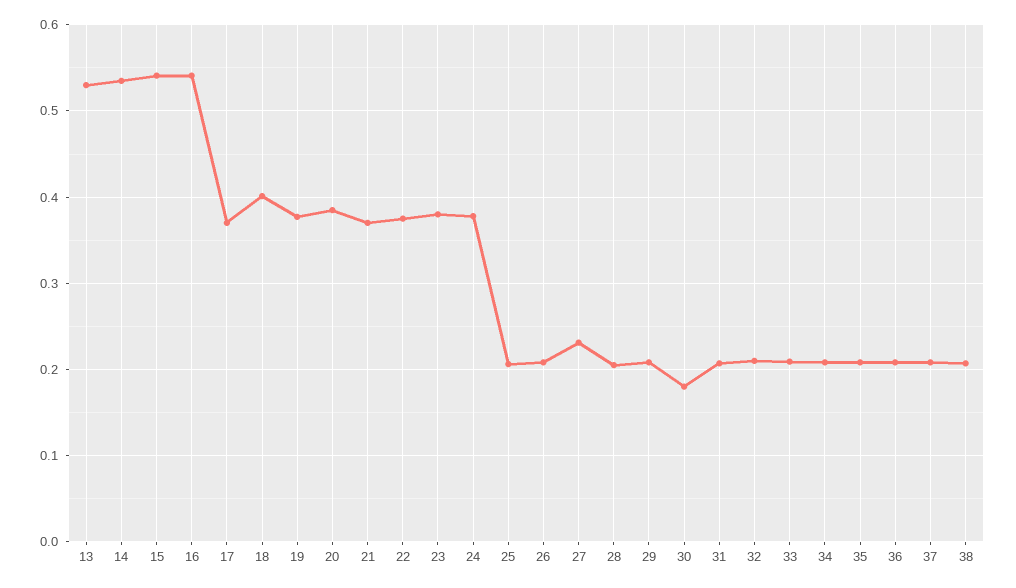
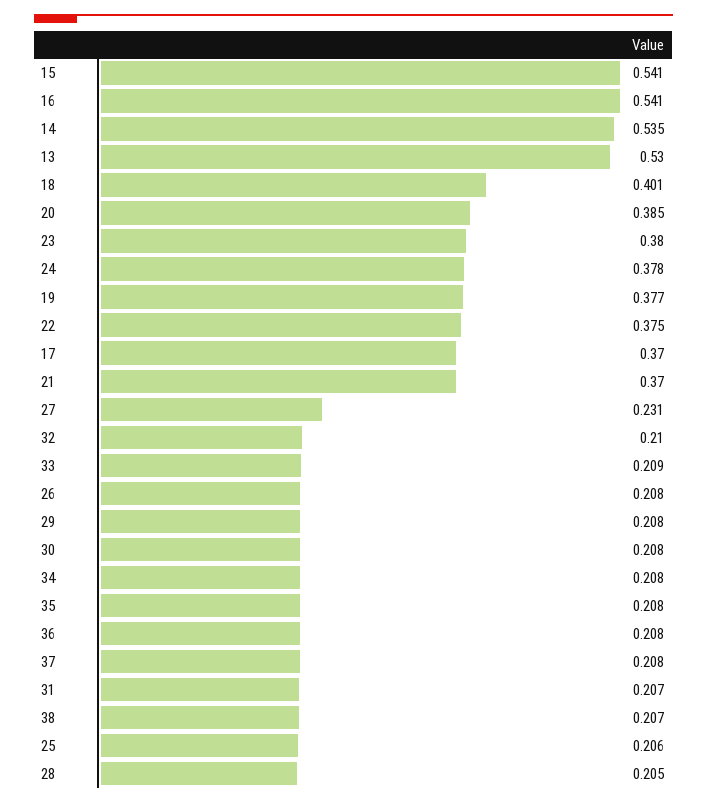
30: 0.18 -> 0.208

